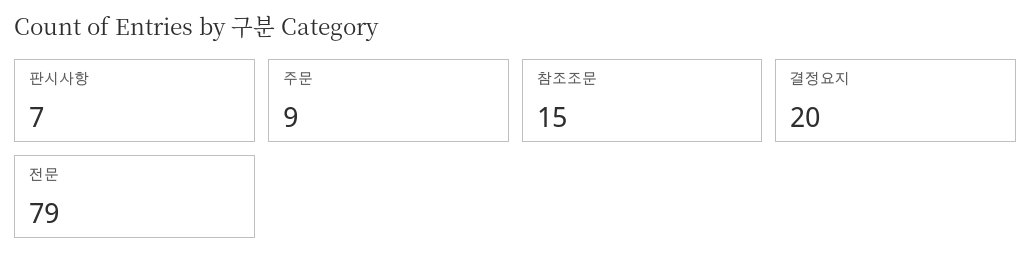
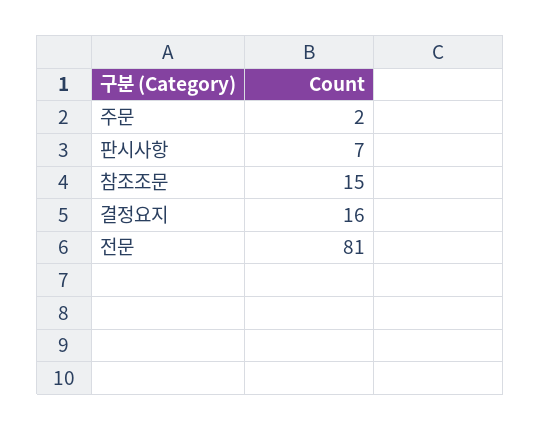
주문: 9 -> 2
결정요지: 20 -> 16
전문: 79 -> 81

